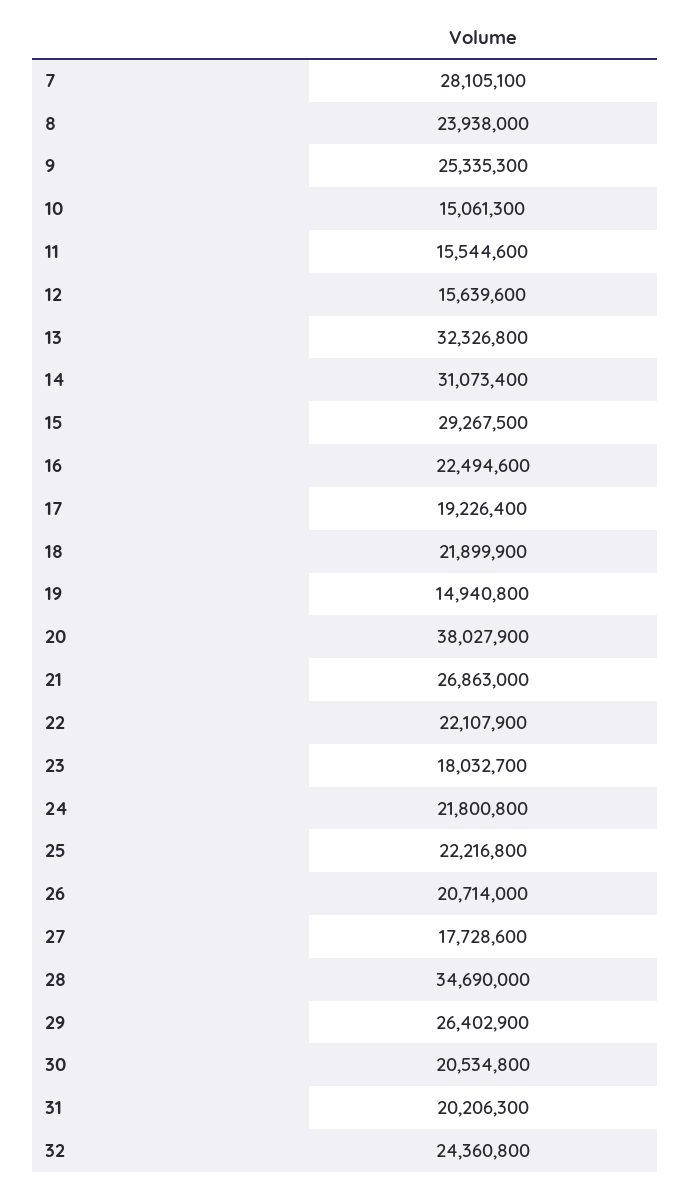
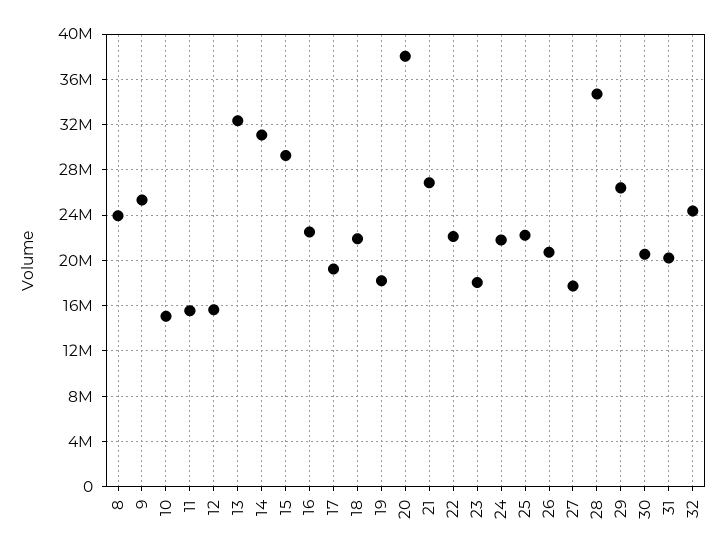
7: 28105100 -> none
19: 14940800 -> 18000000

